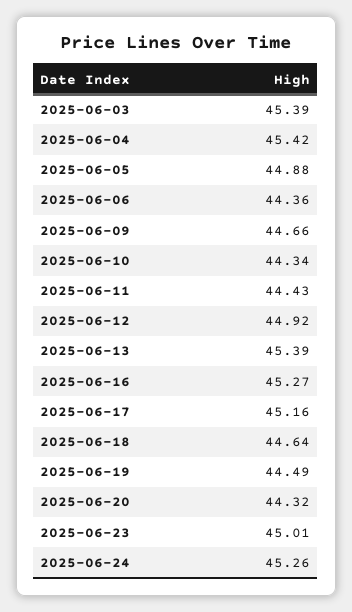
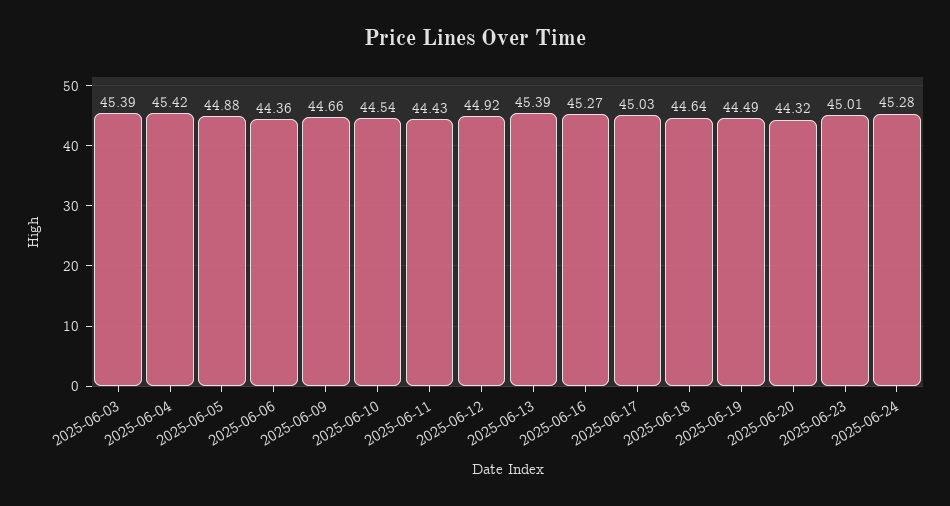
2025-06-10: 44.34 -> 44.54
2025-06-17: 45.16 -> 45.03
2025-06-24: 45.26 -> 45.28

